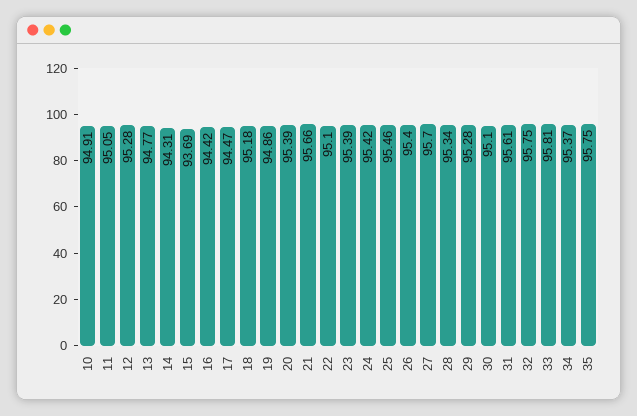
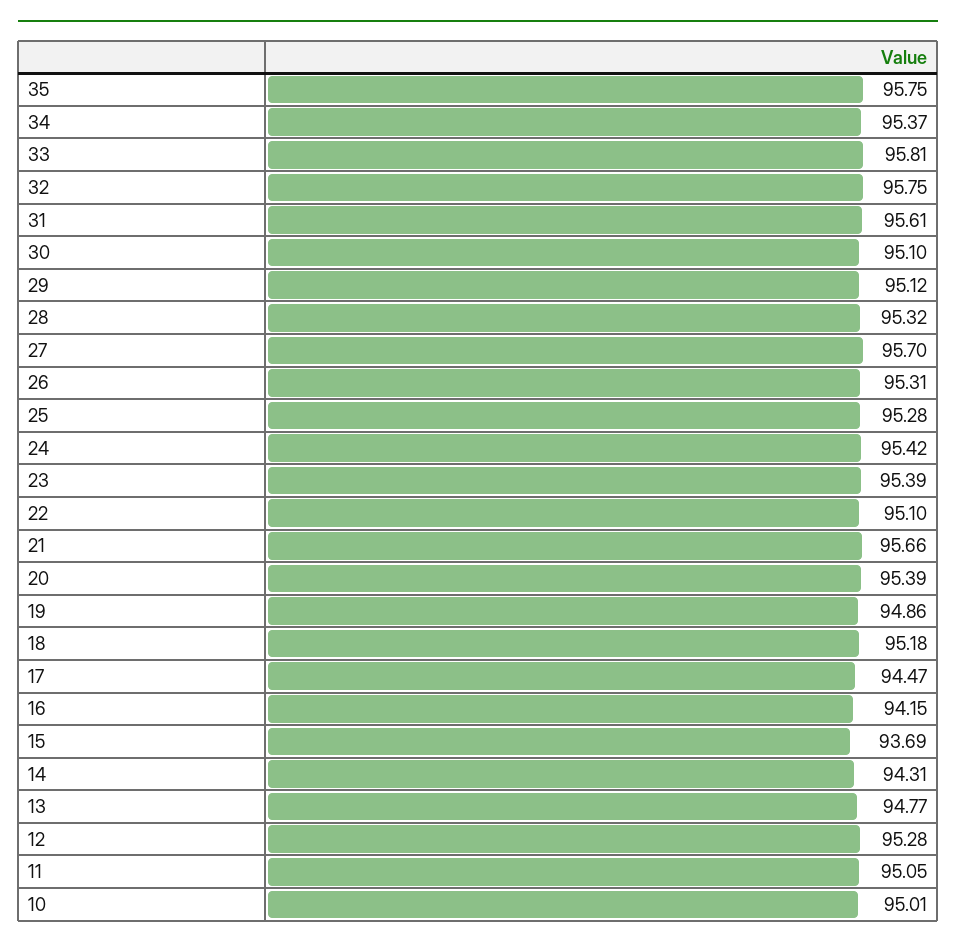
10: 94.91 -> 95.01
16: 94.42 -> 94.15
25: 95.46 -> 95.28
26: 95.4 -> 95.31
28: 95.34 -> 95.32
29: 95.28 -> 95.12

